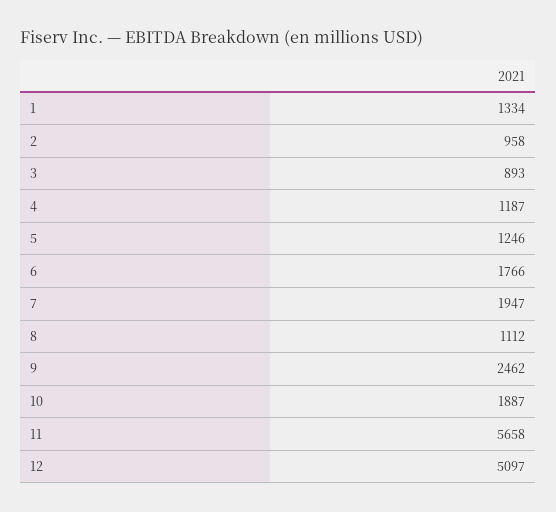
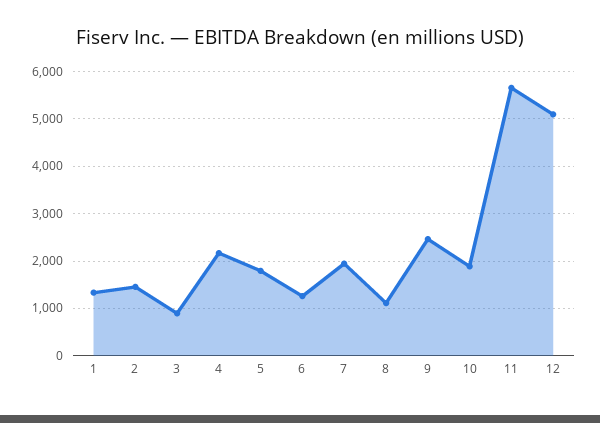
2: 958 -> 1400
4: 1187 -> 2200
5: 1246 -> 1800
6: 1766 -> 1200

